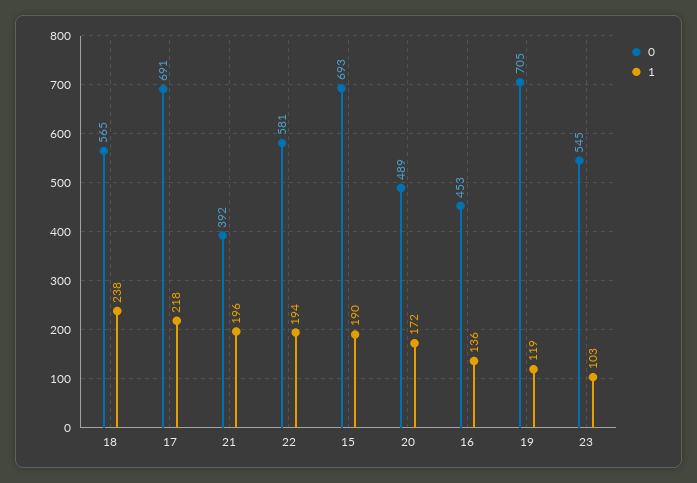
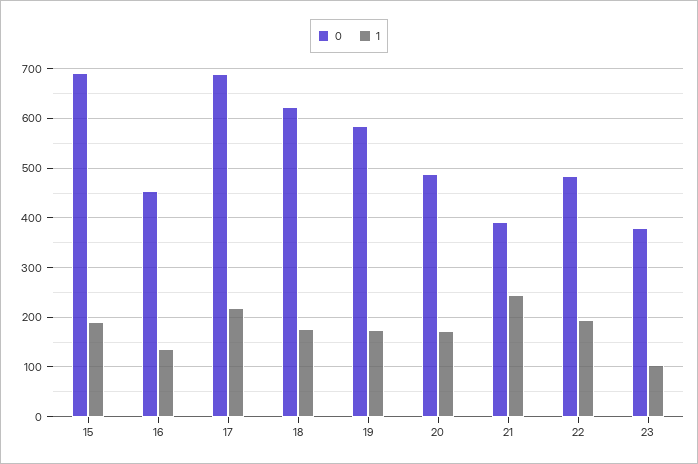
0, 18: 565 -> 620
1, 18: 238 -> 180
1, 21: 196 -> 240
0, 22: 581 -> 480
0, 19: 705 -> 580
1, 19: 119 -> 180
0, 23: 545 -> 380

